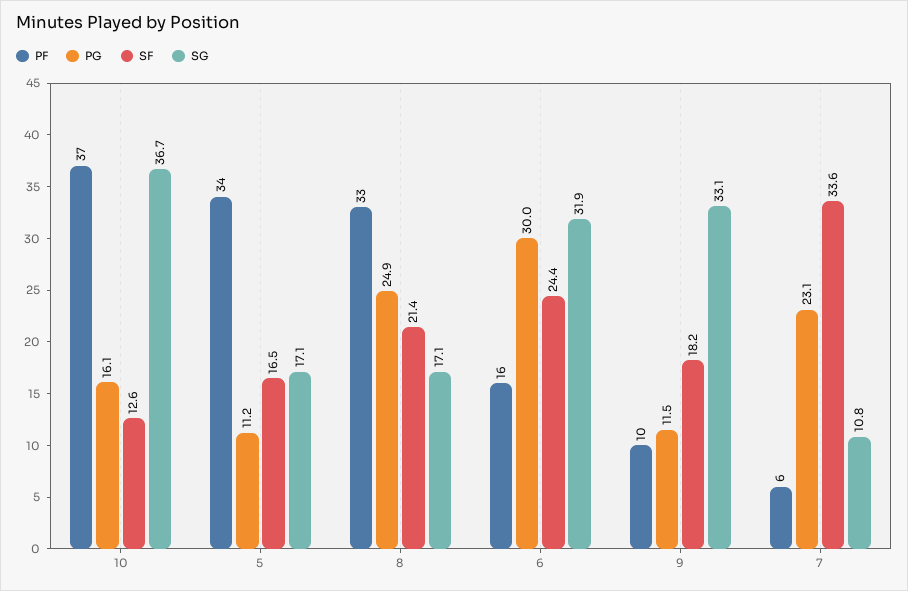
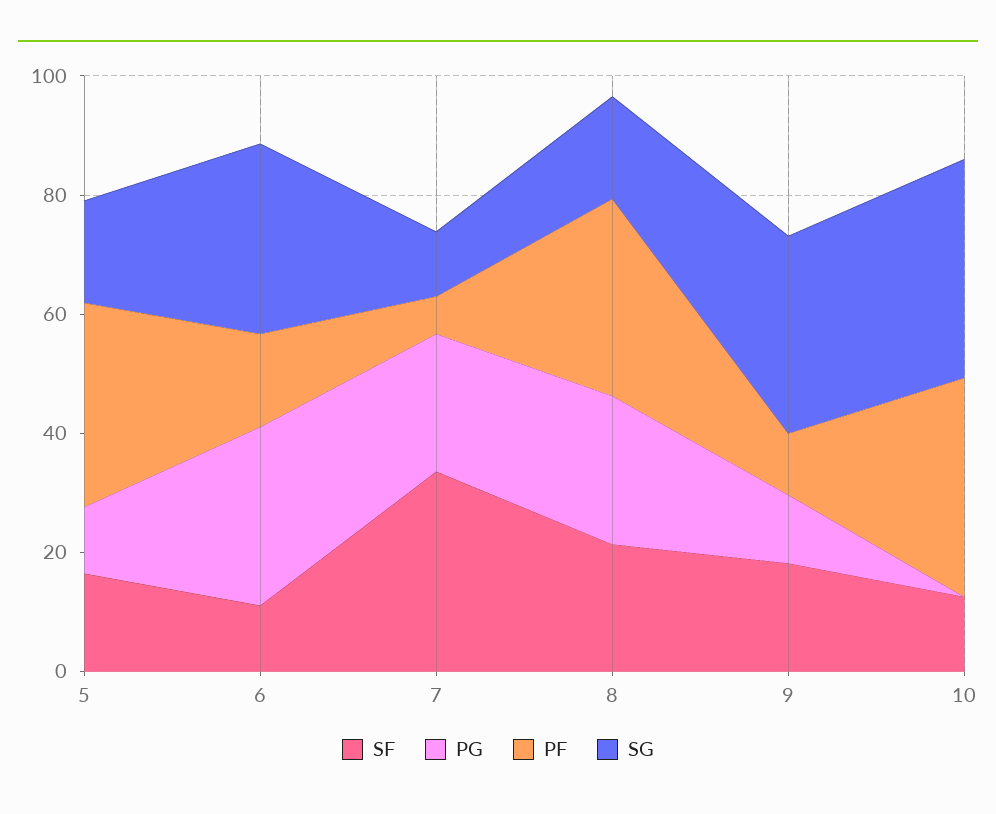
PG, 10: 16.1 -> 0
SF, 6: 24.4 -> 10

